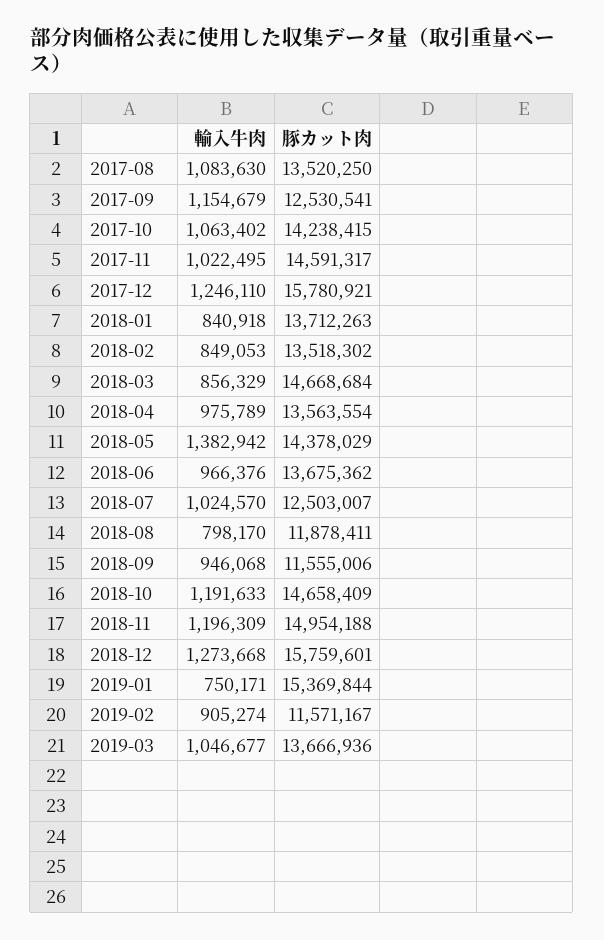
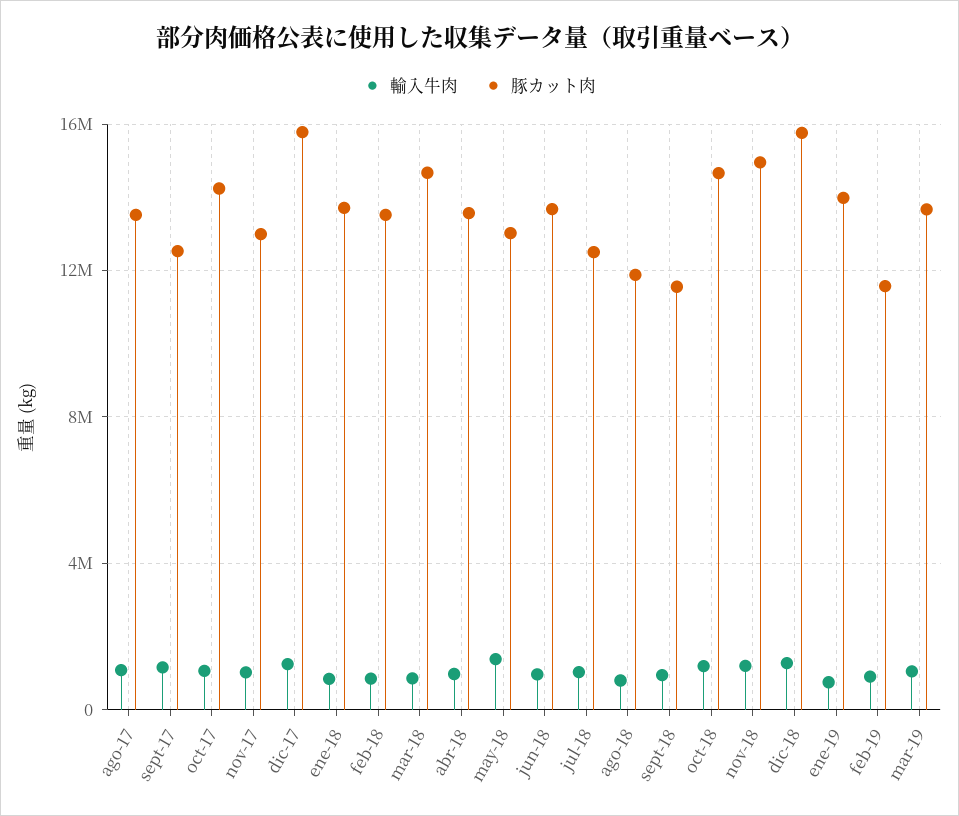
豚カット肉, 2017-11: 14591317 -> 13000000
豚カット肉, 2018-05: 14378029 -> 13000000
豚カット肉, 2019-01: 15369844 -> 14000000

